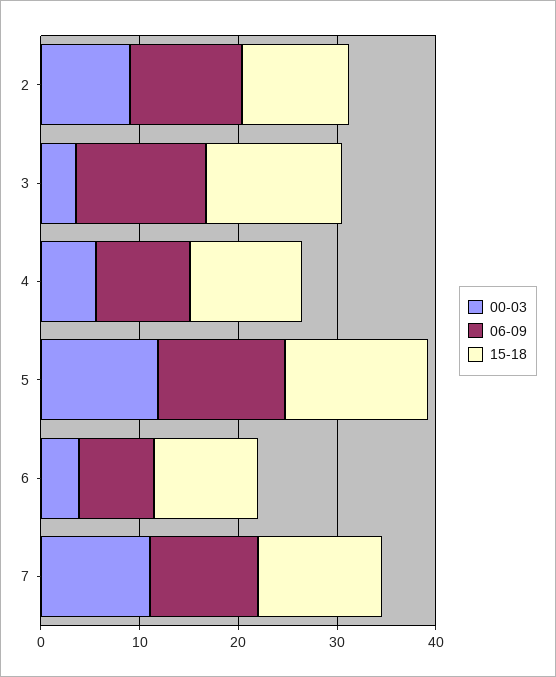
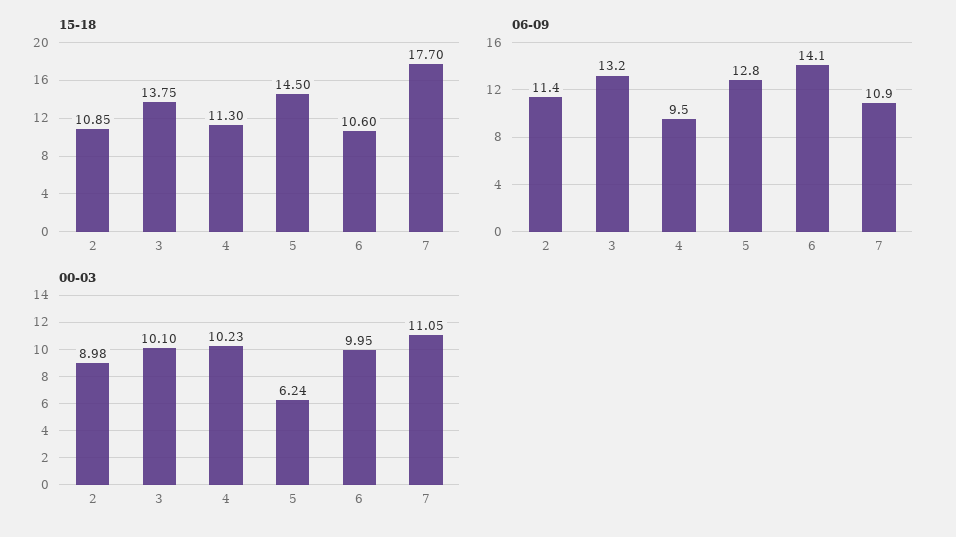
00-03, 3: 4 -> 10.1
00-03, 4: 6 -> 10.23
00-03, 5: 12 -> 6.24
00-03, 6: 4 -> 9.95
06-09, 6: 8 -> 14.1
15-18, 7: 12 -> 17.7

